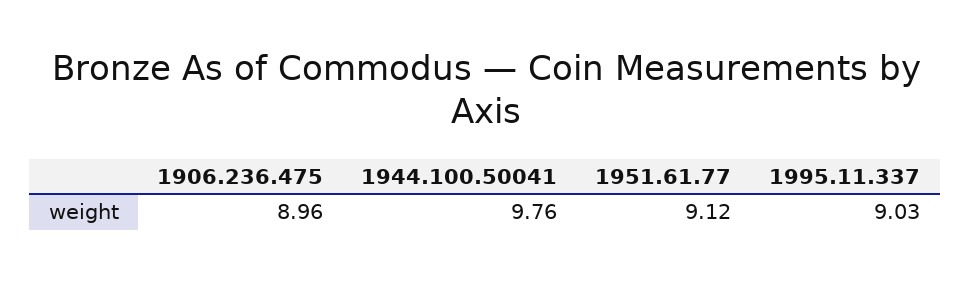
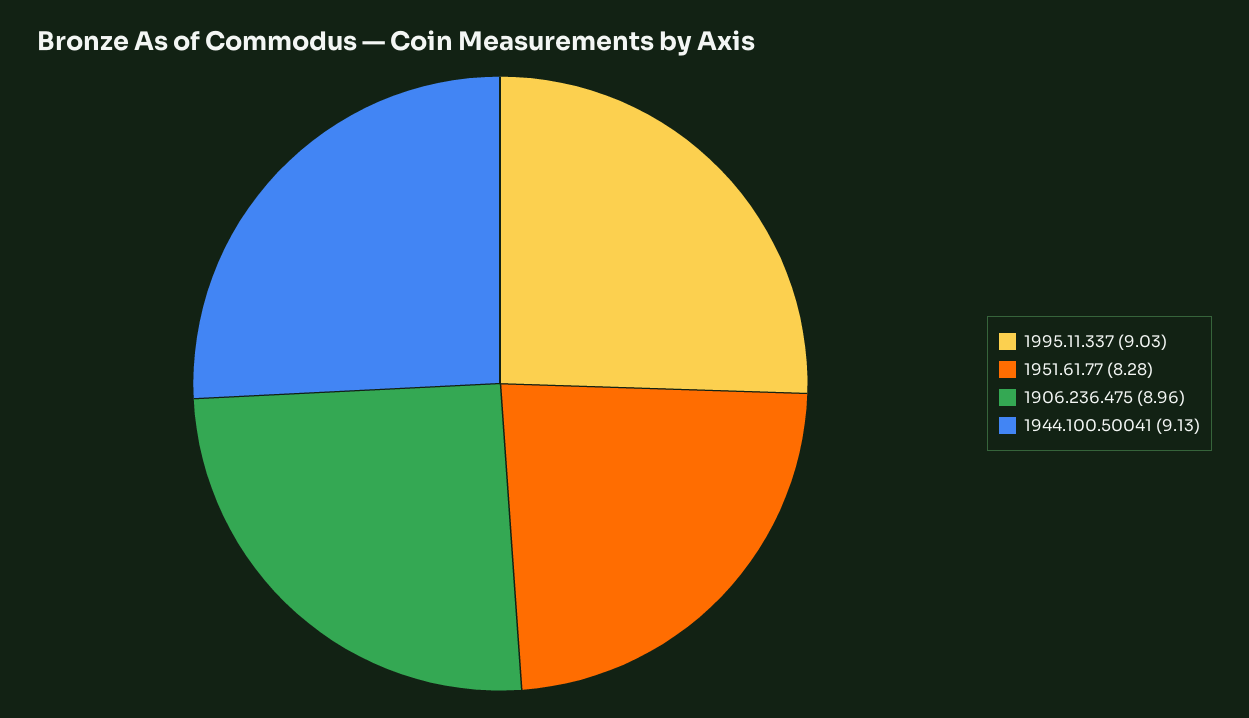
1944.100.50041: 9.76 -> 9.13
1951.61.77: 9.12 -> 8.28

